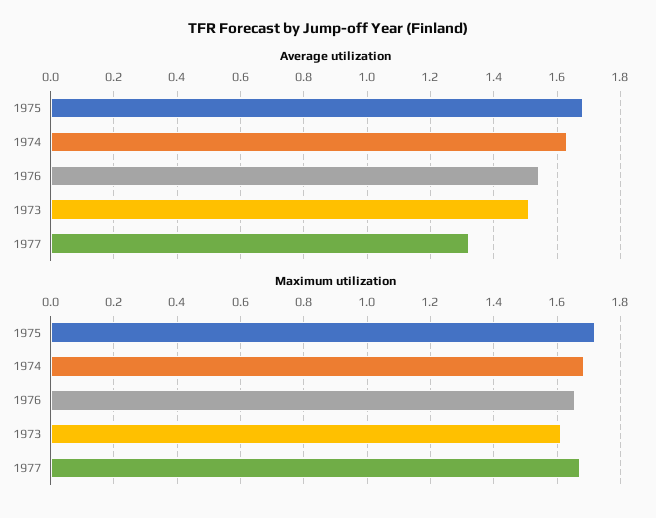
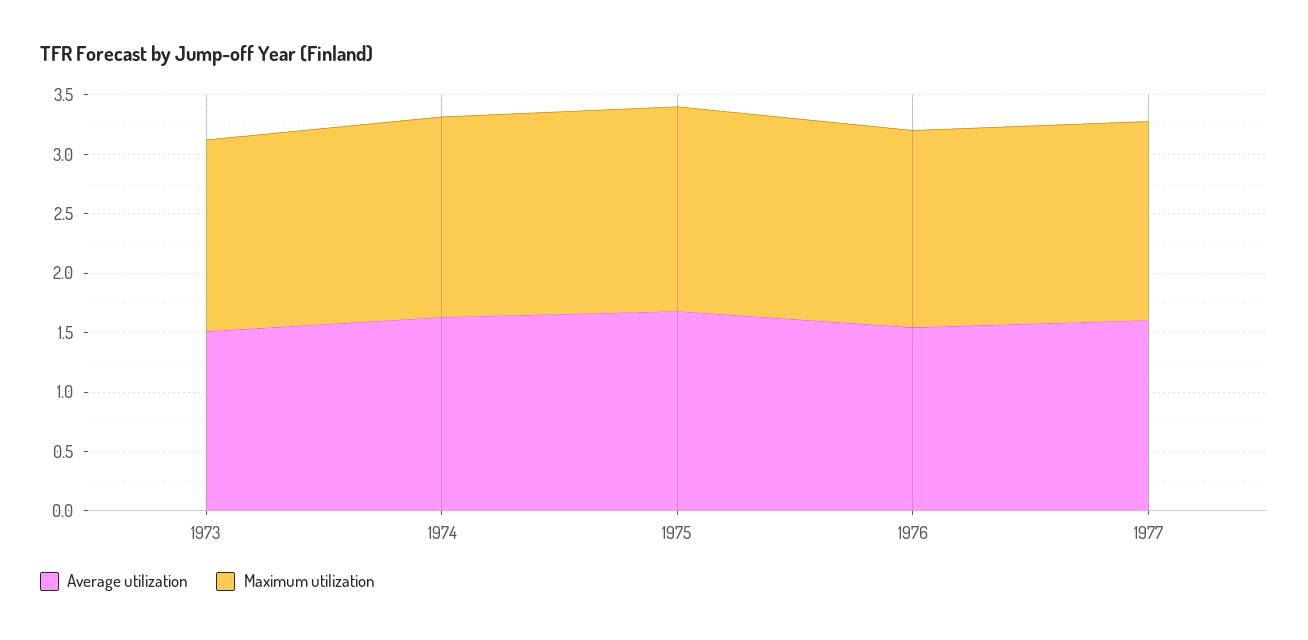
Average utilization, 1977: 1.32 -> 1.6

